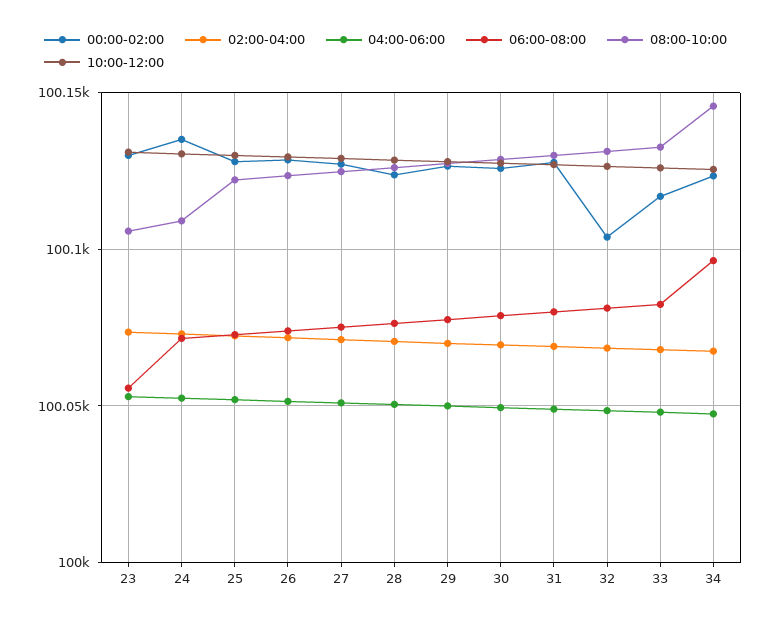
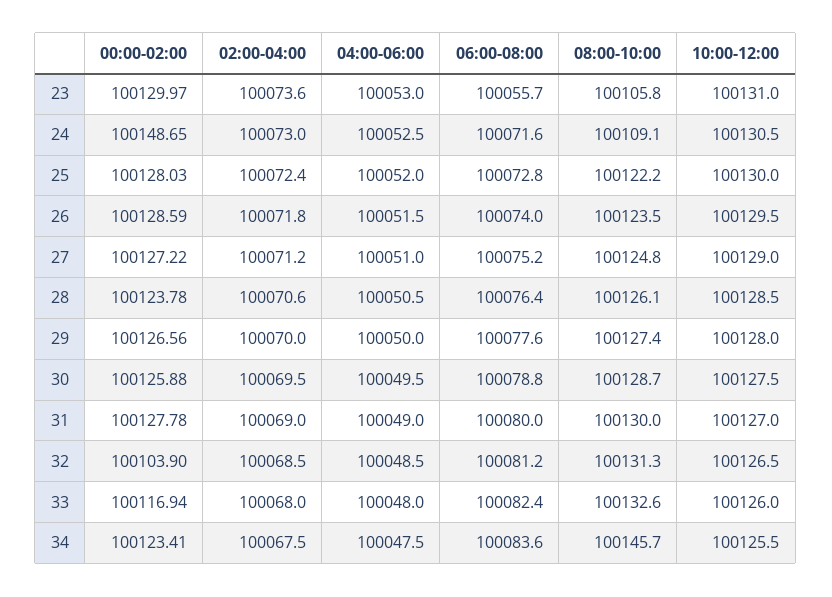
00:00-02:00, 24: 100135 -> 100148.65
06:00-08:00, 34: 100095 -> 100083.6

